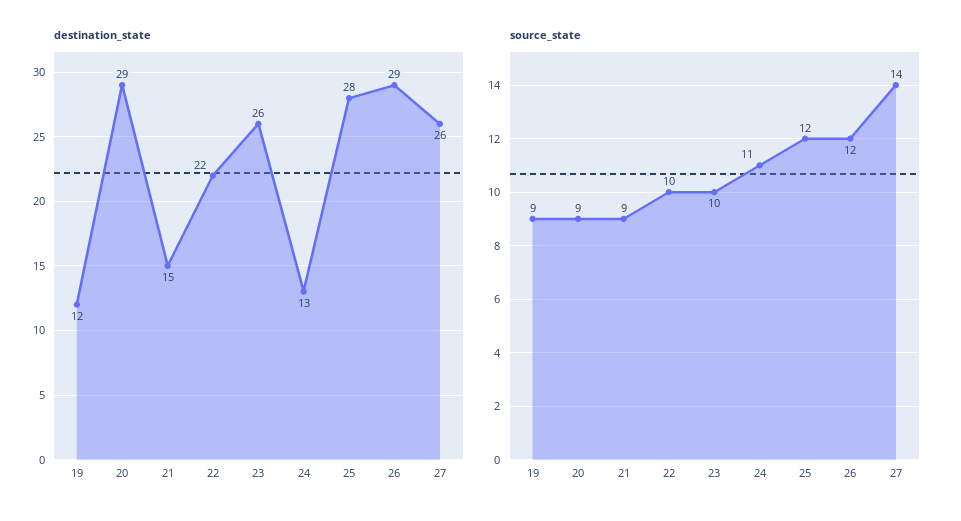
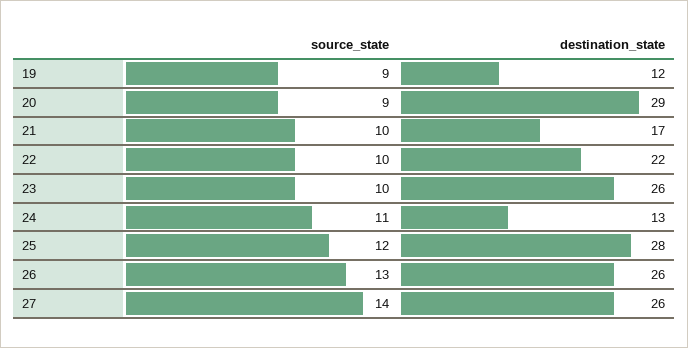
destination_state, 21: 15 -> 17
destination_state, 26: 29 -> 26
source_state, 21: 9 -> 10
source_state, 26: 12 -> 13

